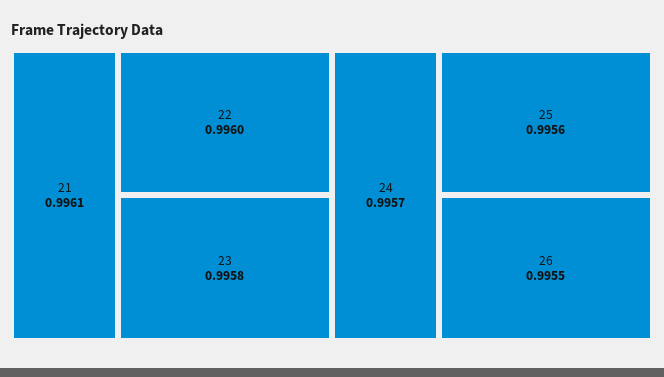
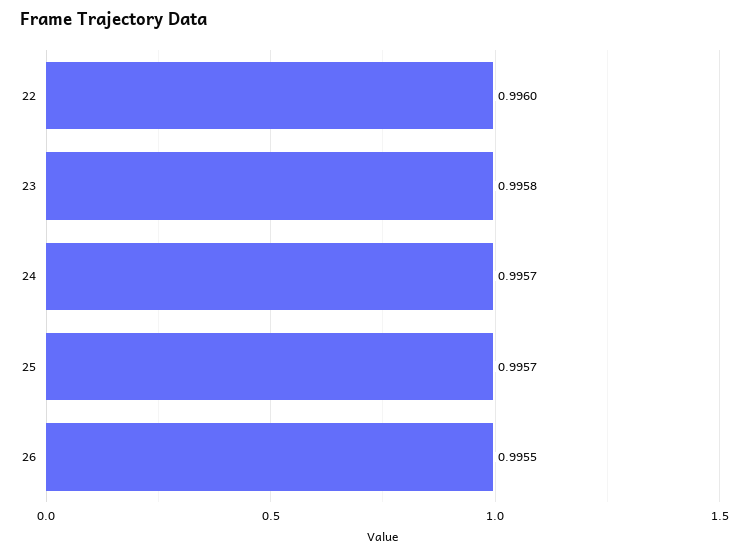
21: 0.9961 -> none
25: 0.9956 -> 0.9957

